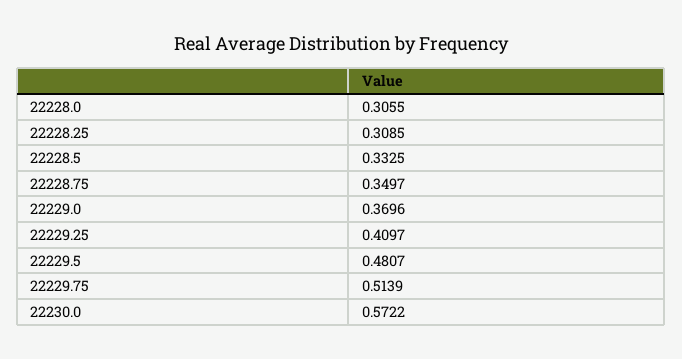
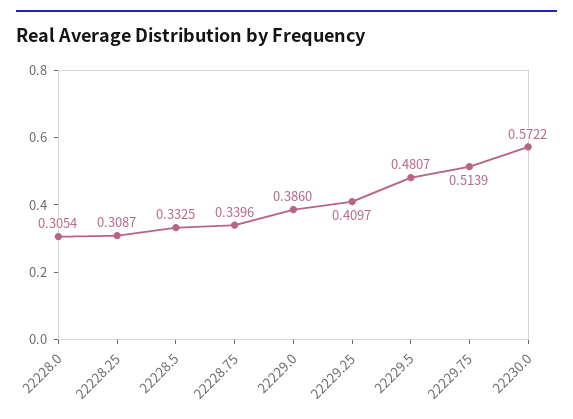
22228.0: 0.3055 -> 0.3054
22228.25: 0.3085 -> 0.3087
22228.75: 0.3497 -> 0.3396
22229.0: 0.3696 -> 0.386

